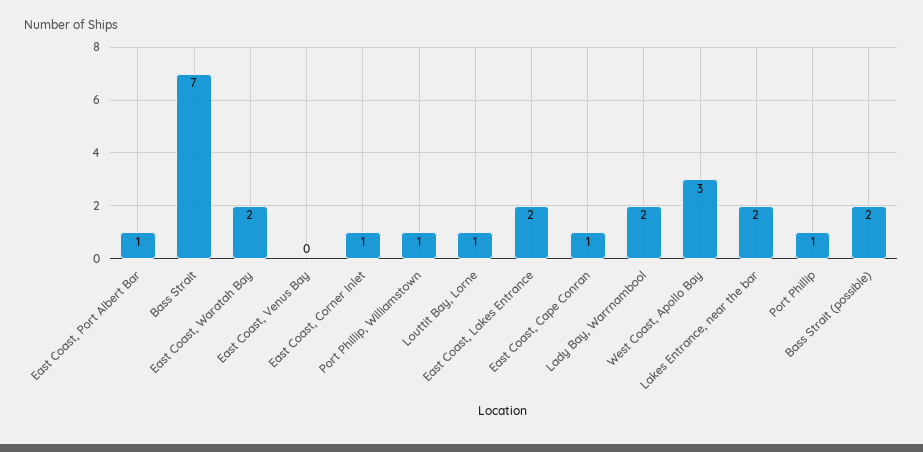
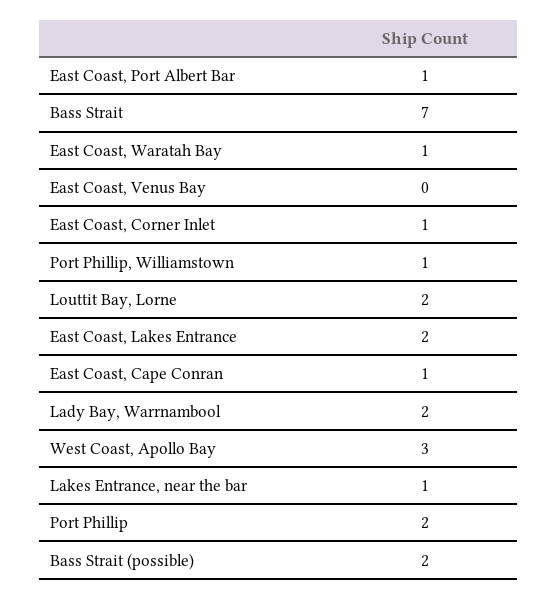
East Coast, Waratah Bay: 2 -> 1
Louttit Bay, Lorne: 1 -> 2
Lakes Entrance, near the bar: 2 -> 1
Port Phillip: 1 -> 2

